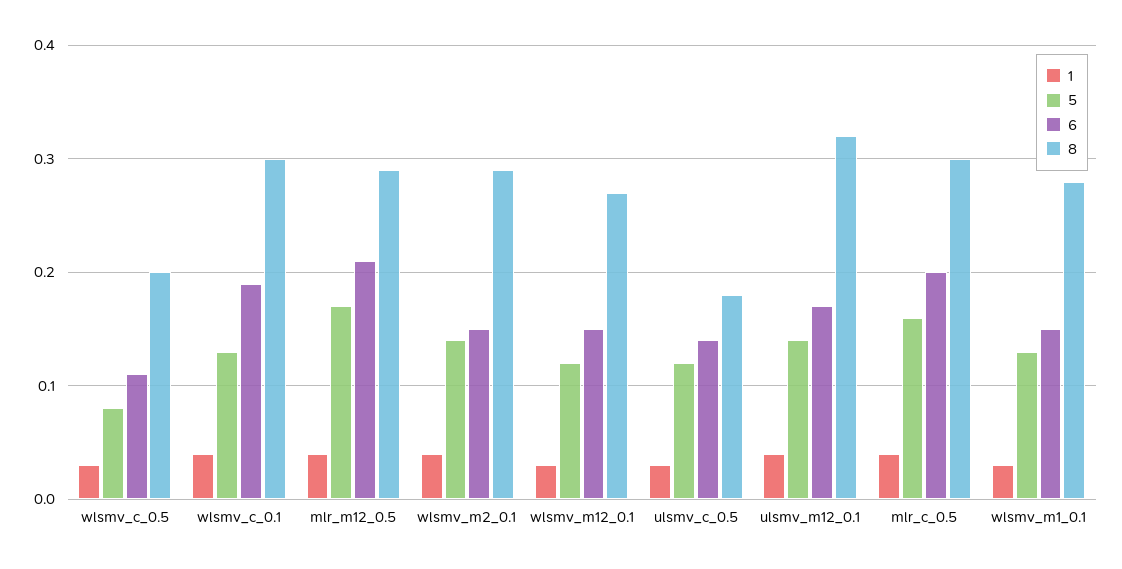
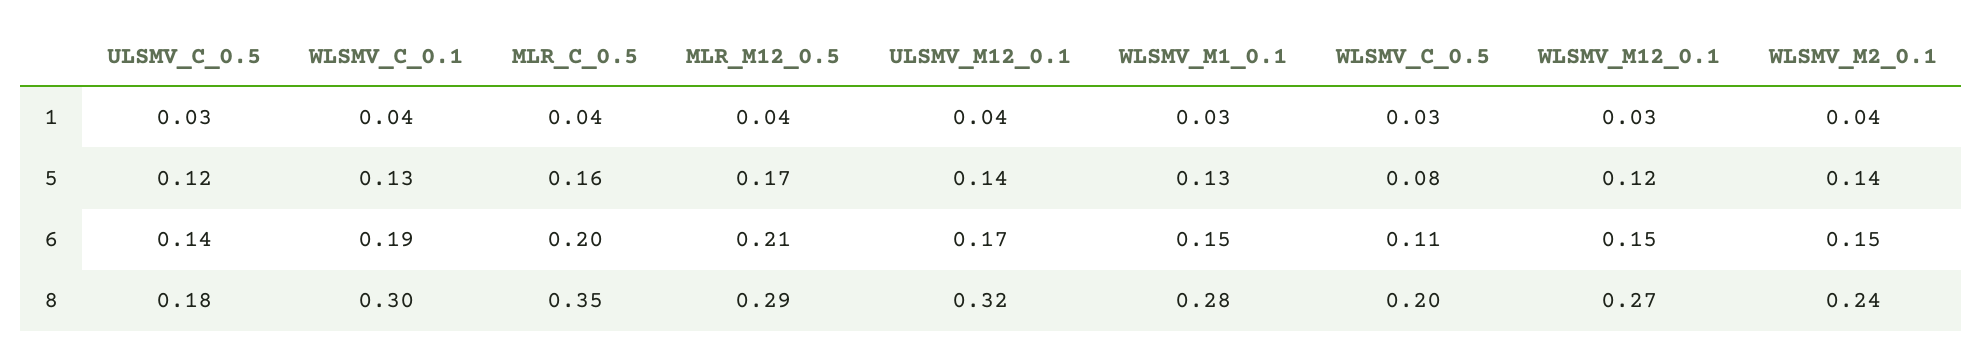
8, wlsmv_m2_0.1: 0.29 -> 0.24
8, mlr_c_0.5: 0.3 -> 0.35

